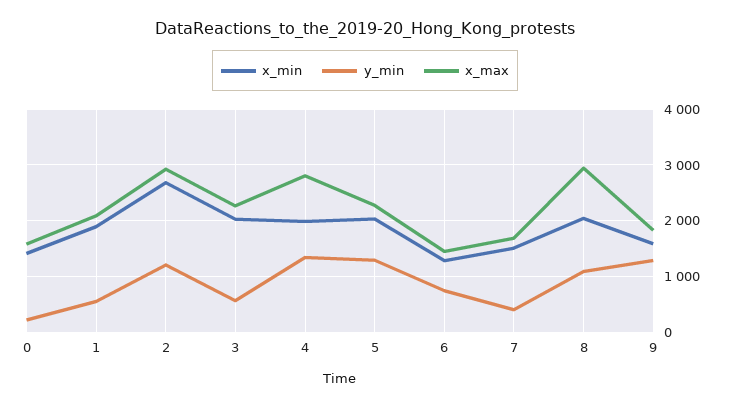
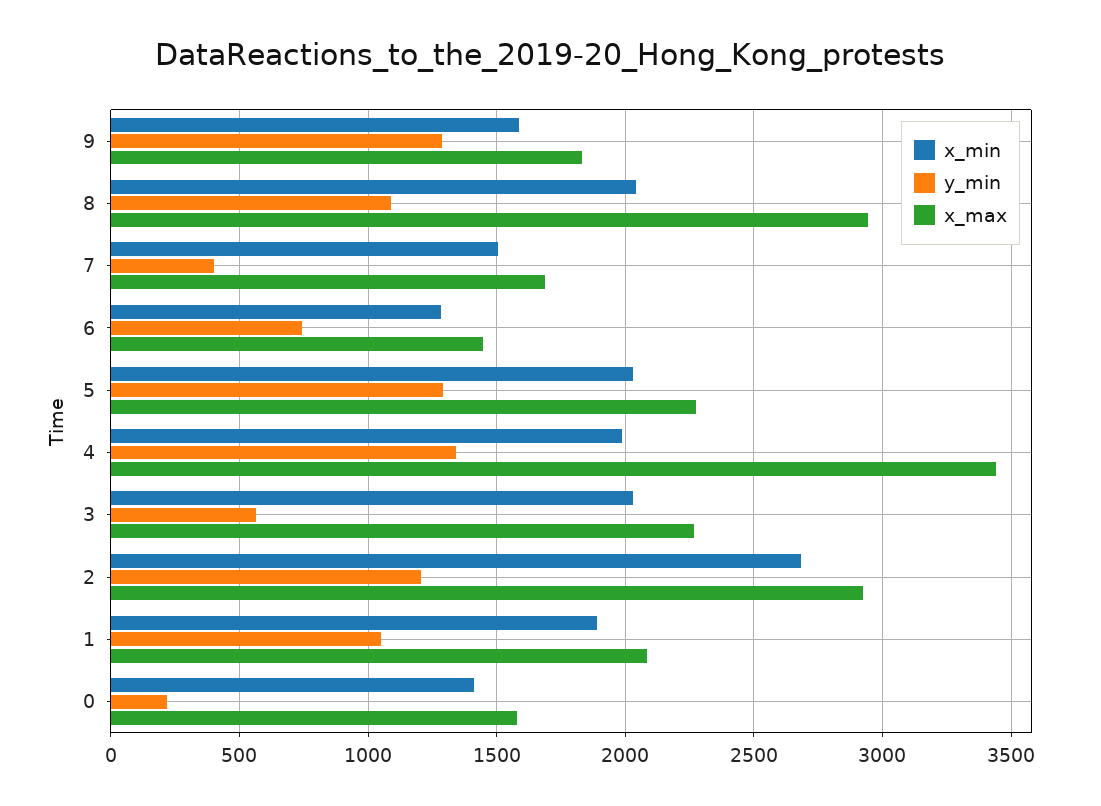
y_min, 1: 600 -> 1050
x_max, 4: 2800 -> 3450

